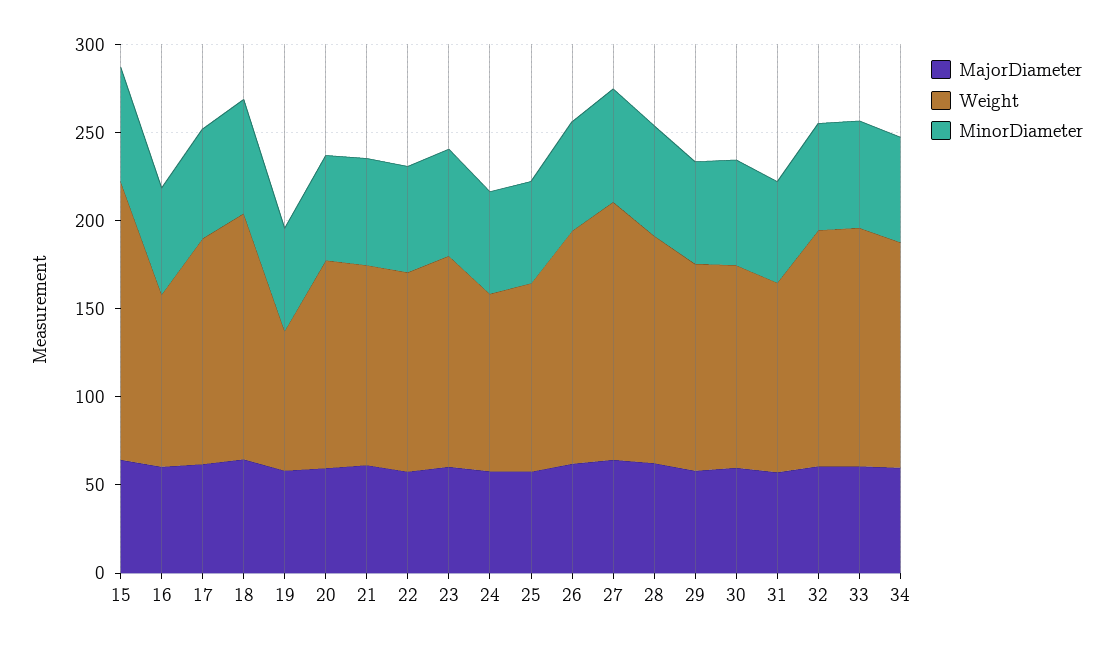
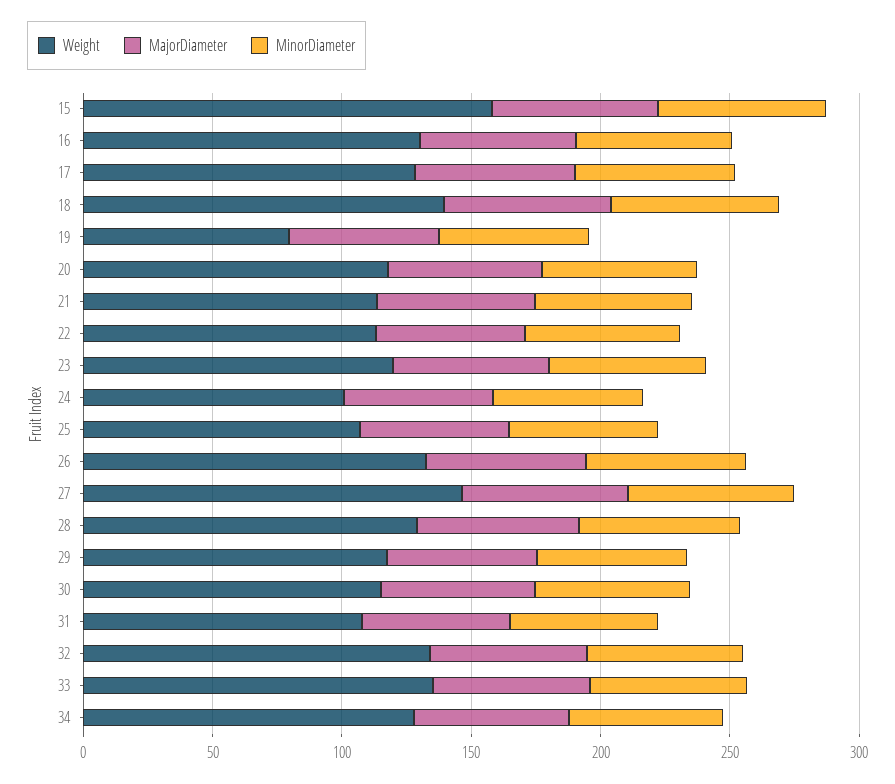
Weight, 16: 100 -> 130

